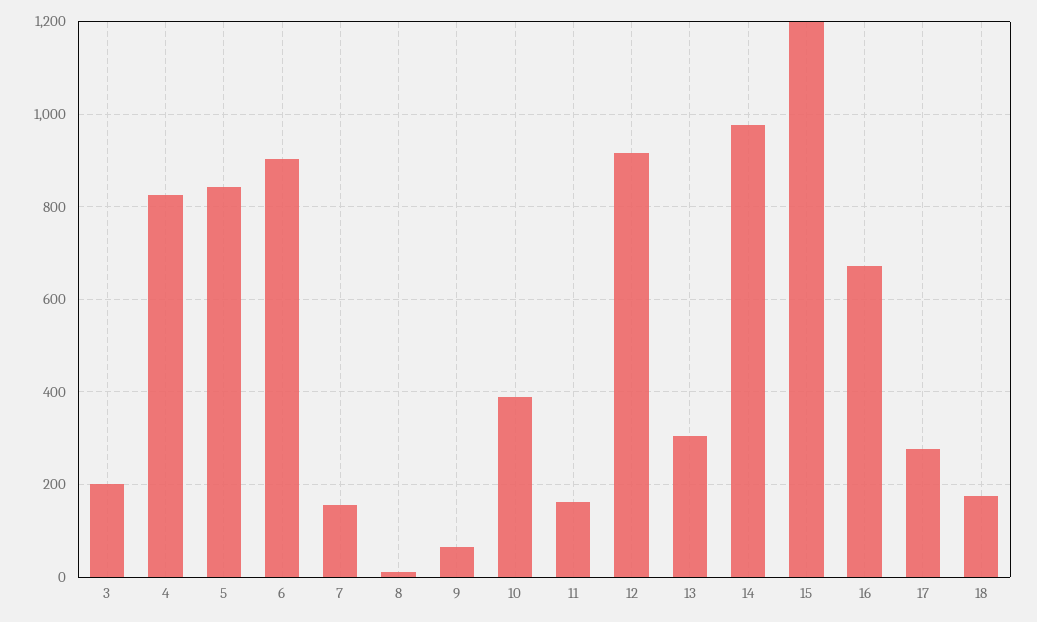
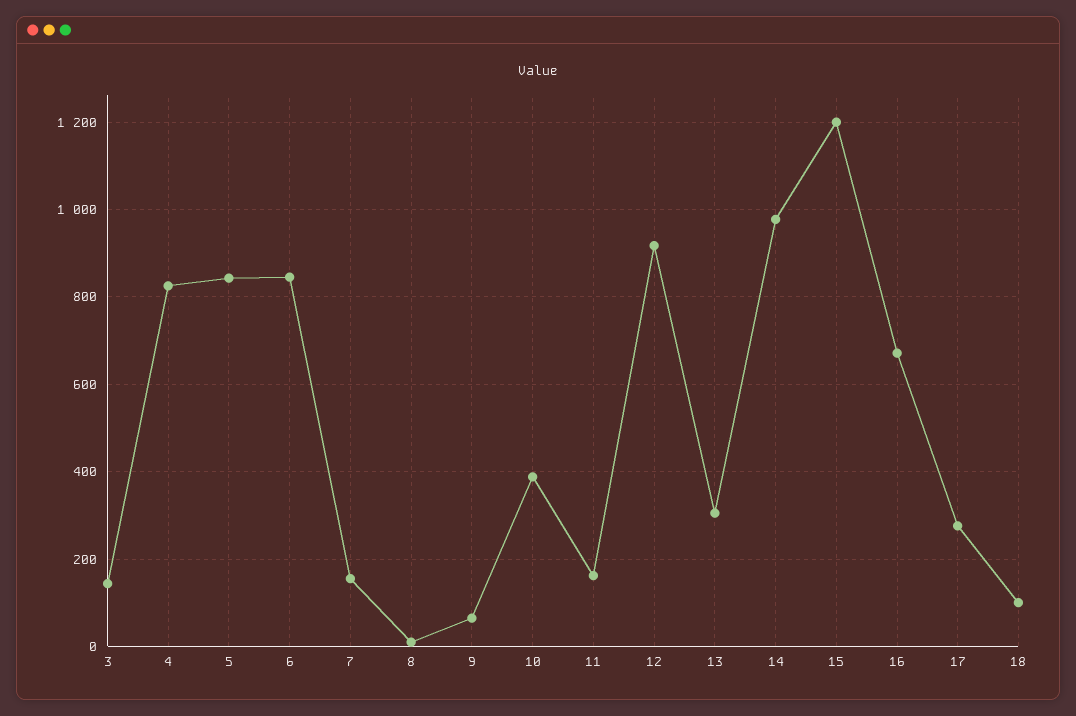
3: 200 -> 140
6: 900 -> 840
18: 180 -> 100

